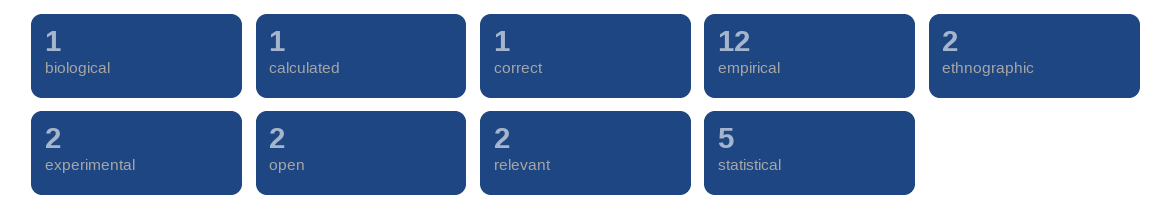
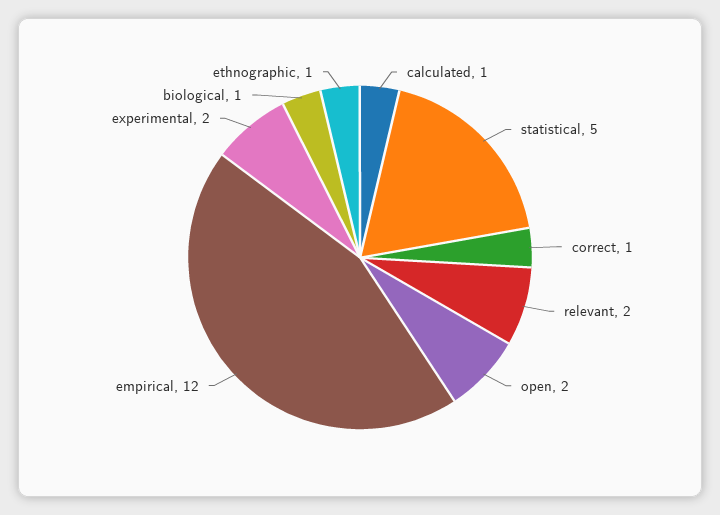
ethnographic: 2 -> 1

